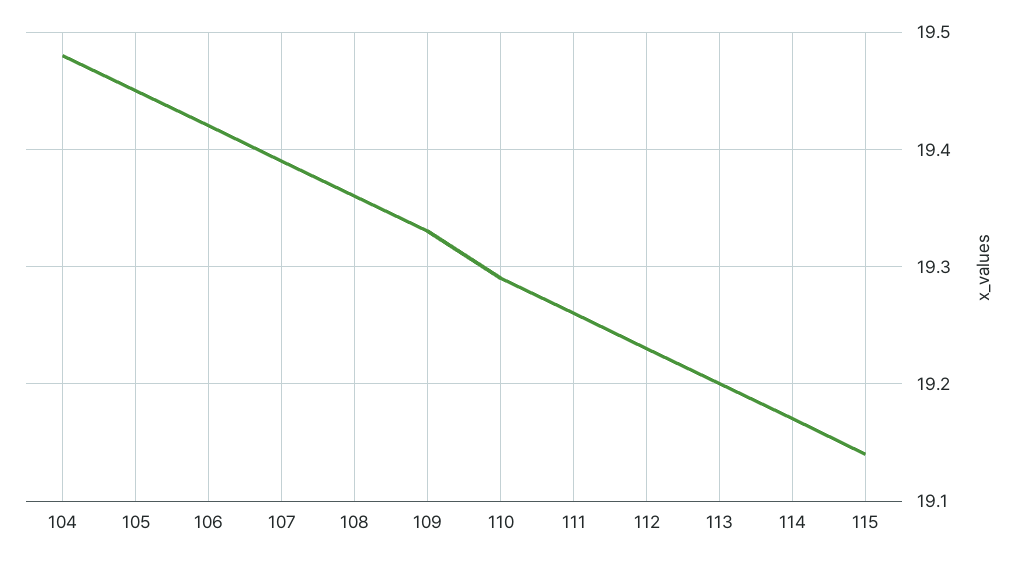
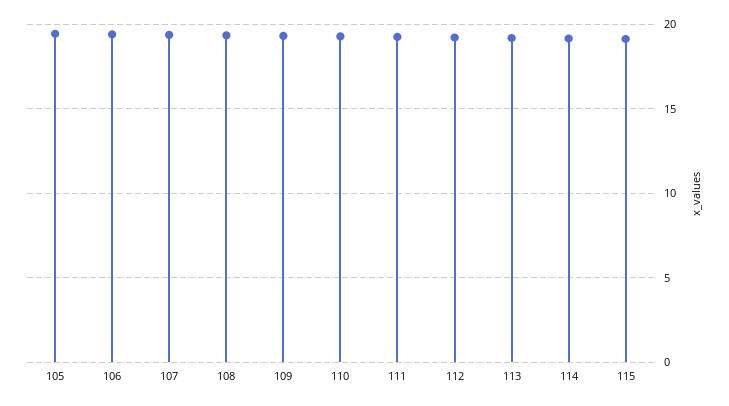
104: 19.48 -> none

